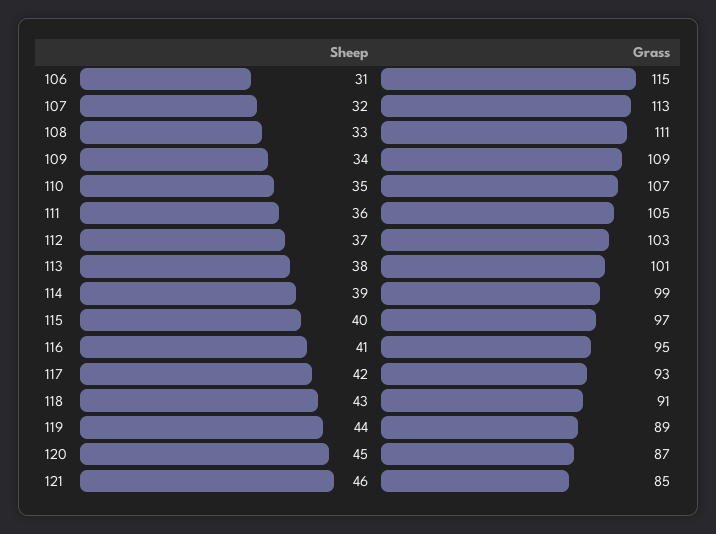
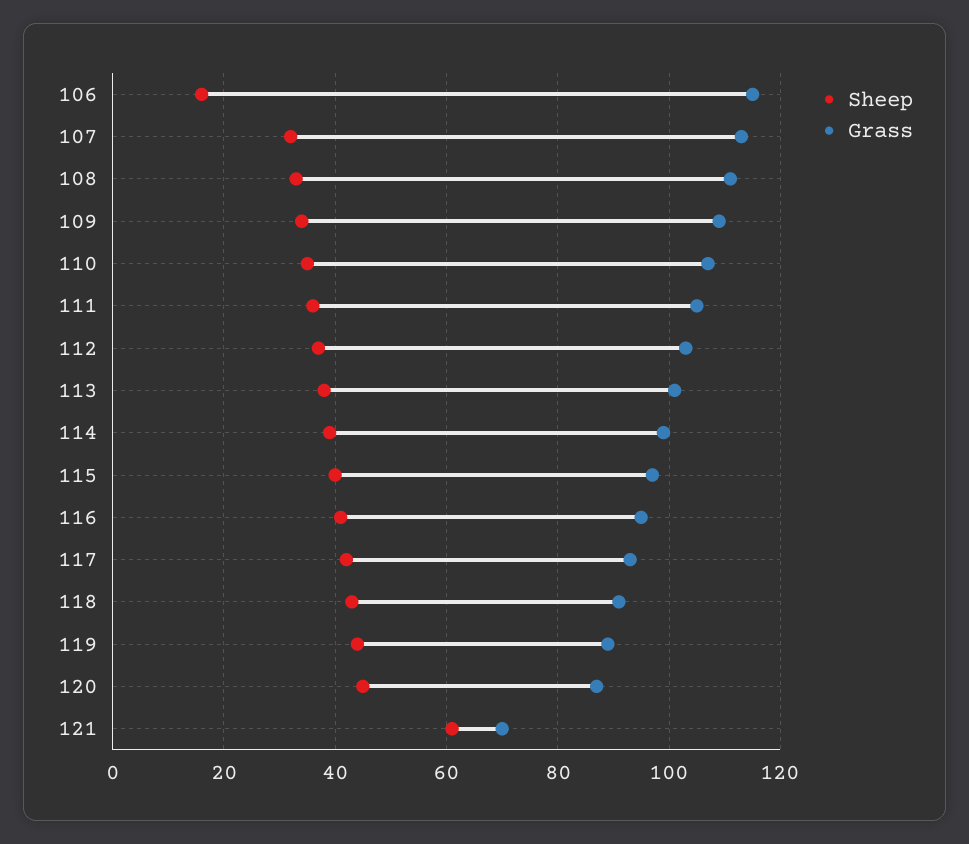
Sheep, 106: 31 -> 15
Sheep, 121: 46 -> 60
Grass, 121: 85 -> 70

